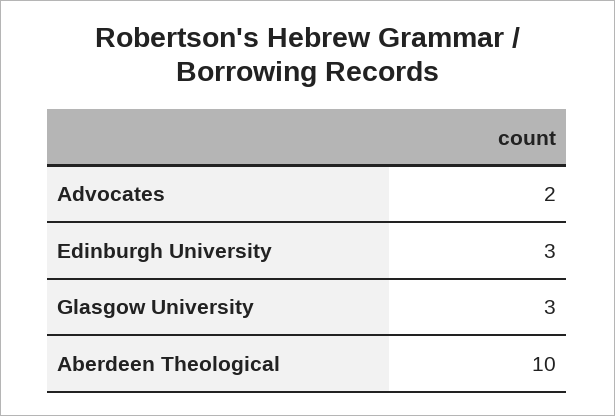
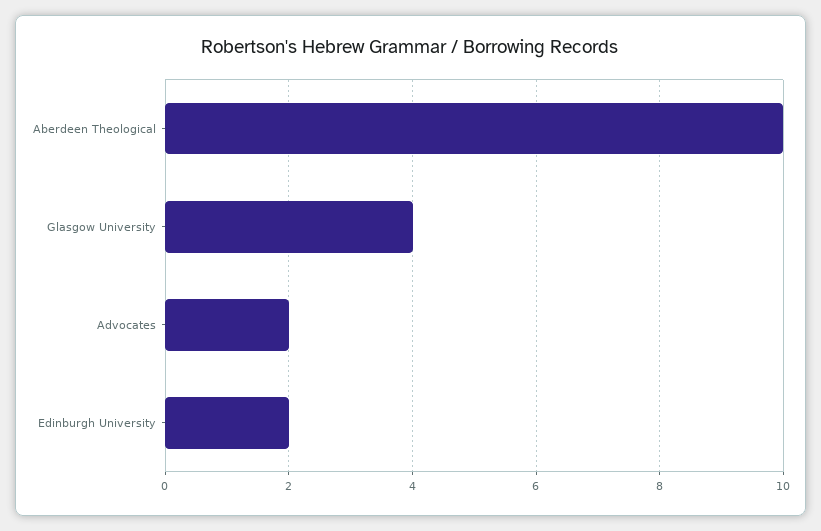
Edinburgh University: 3 -> 2
Glasgow University: 3 -> 4

